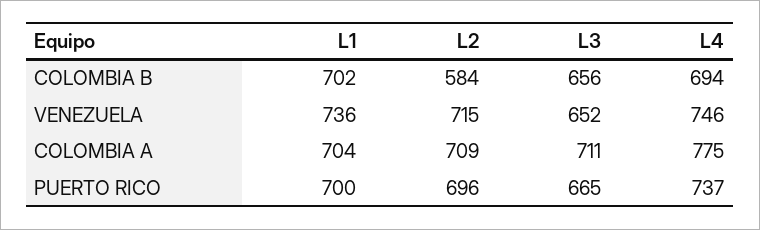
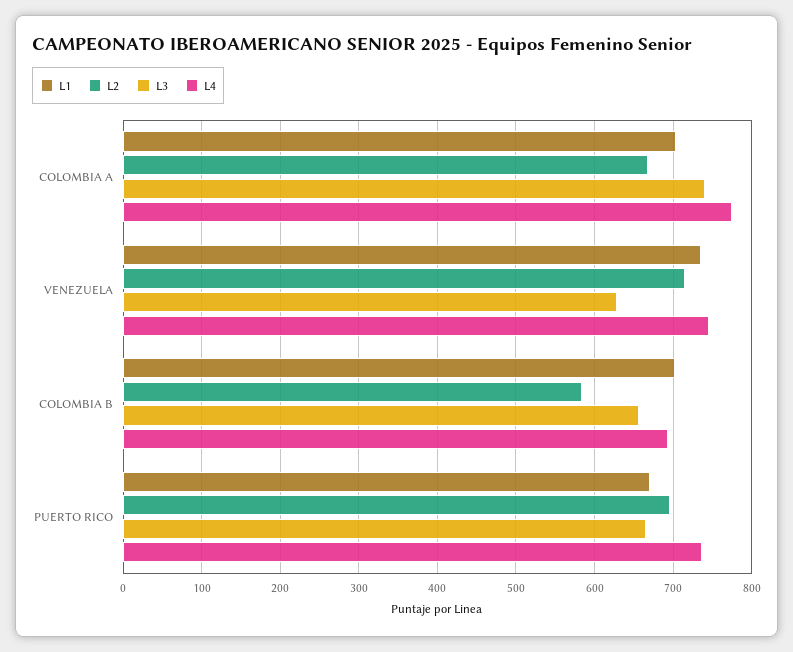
L3, VENEZUELA: 652 -> 630
L2, COLOMBIA A: 709 -> 670
L3, COLOMBIA A: 711 -> 740
L1, PUERTO RICO: 700 -> 670

